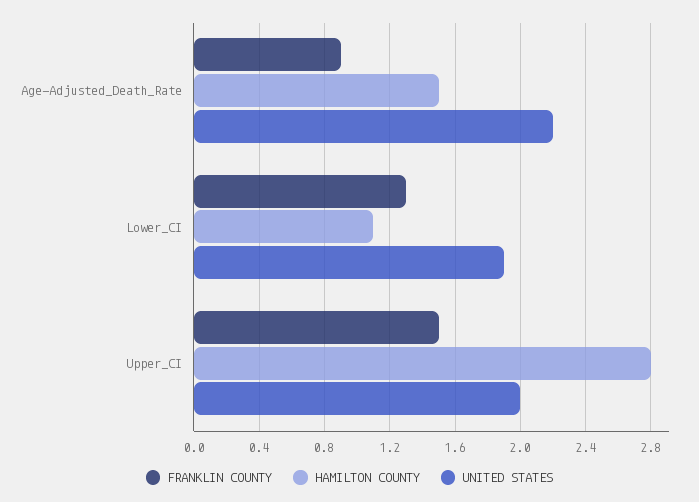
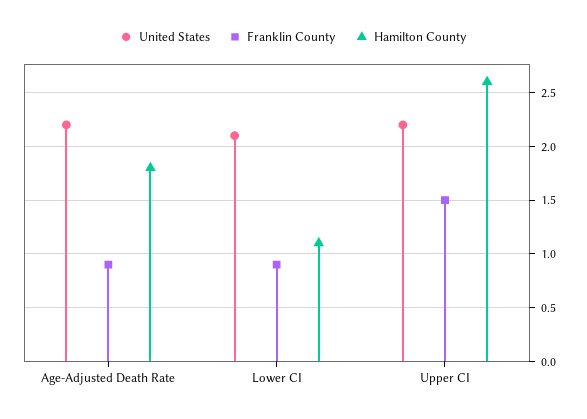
HAMILTON COUNTY, Age-Adjusted_Death_Rate: 1.5 -> 1.8
FRANKLIN COUNTY, Lower_CI: 1.3 -> 0.9
UNITED STATES, Lower_CI: 1.9 -> 2.1
HAMILTON COUNTY, Upper_CI: 2.8 -> 2.6
UNITED STATES, Upper_CI: 2 -> 2.2

